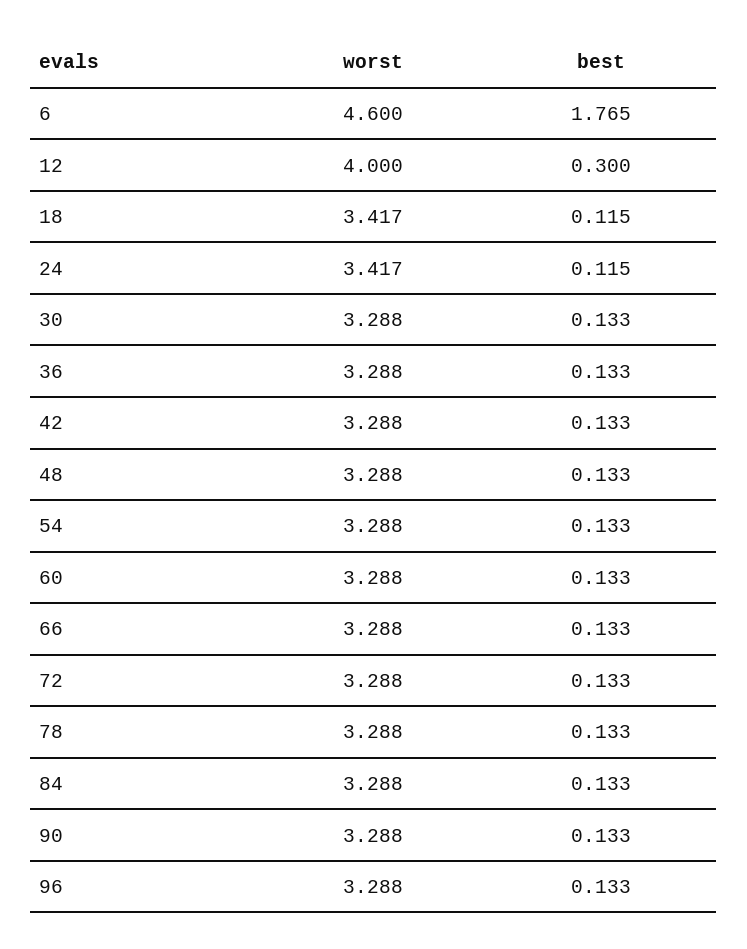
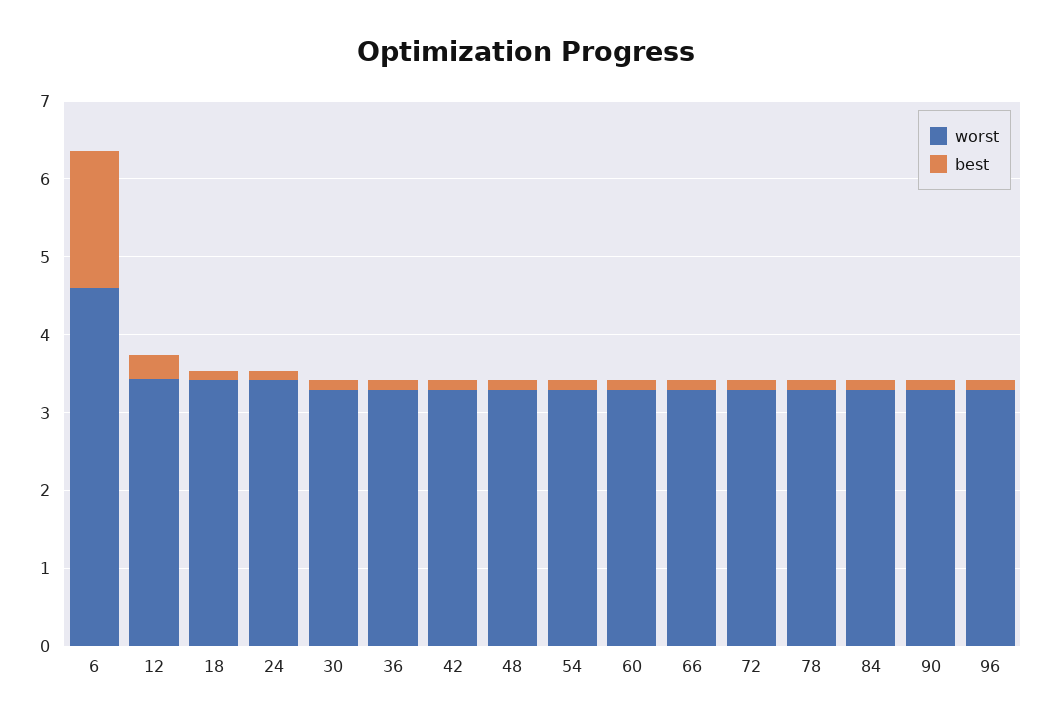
worst, 12: 4 -> 3.4

